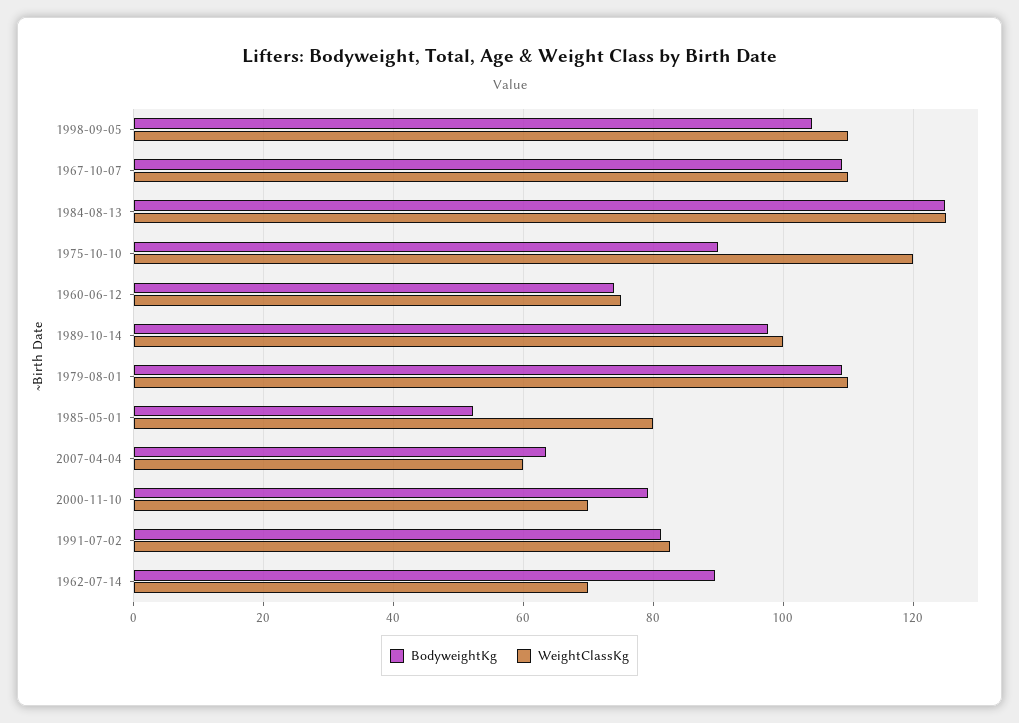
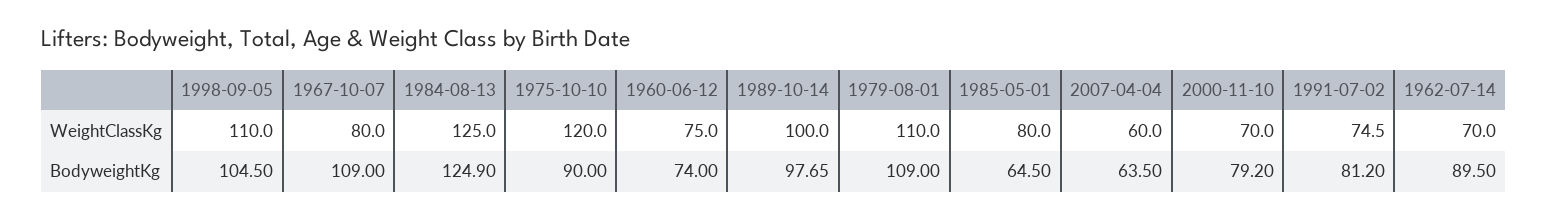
WeightClassKg, 1967-10-07: 110 -> 80
BodyweightKg, 1985-05-01: 52 -> 64.5
WeightClassKg, 1991-07-02: 82 -> 74.5

